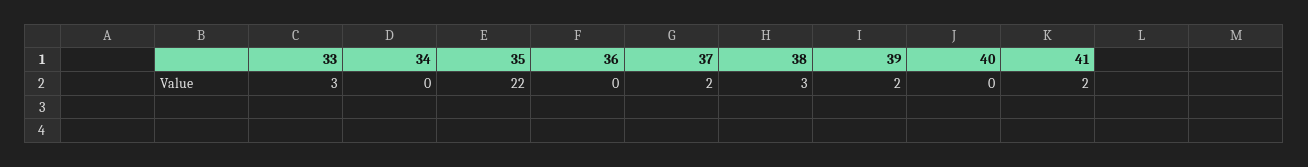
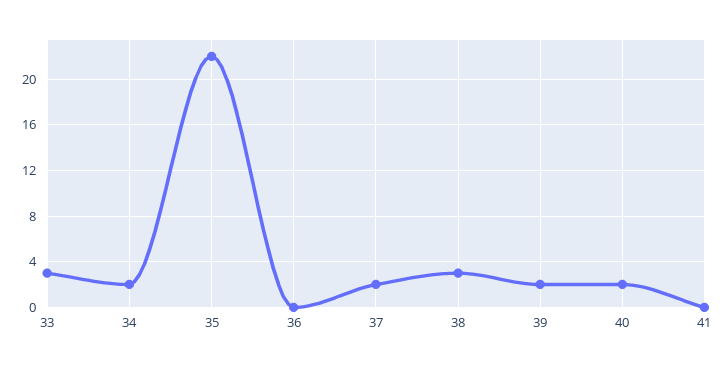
34: 0 -> 2
40: 0 -> 2
41: 2 -> 0

